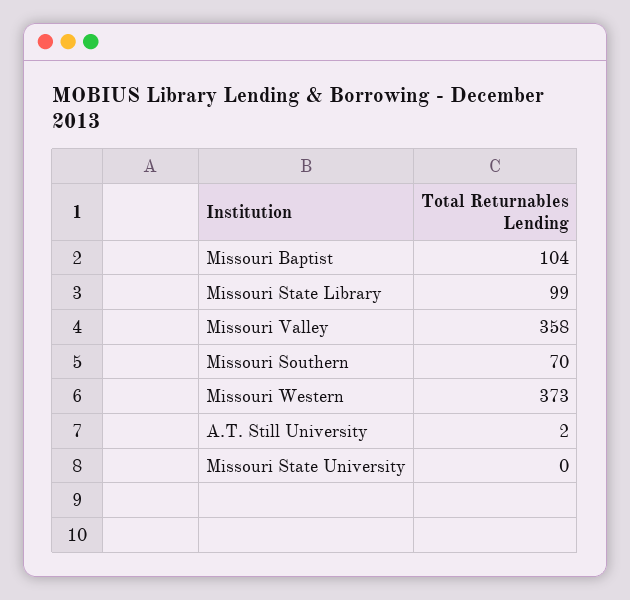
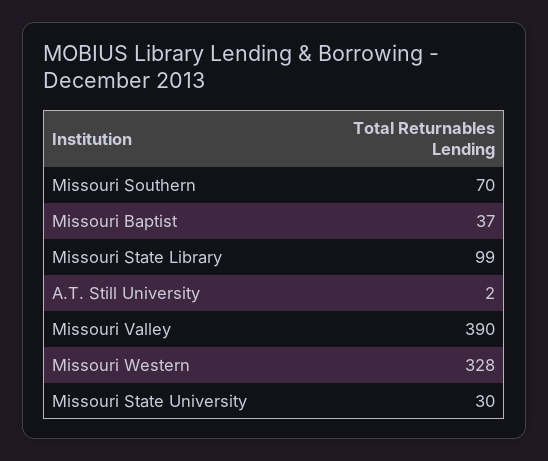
Missouri Baptist: 104 -> 37
Missouri Valley: 358 -> 390
Missouri Western: 373 -> 328
Missouri State University: 0 -> 30

